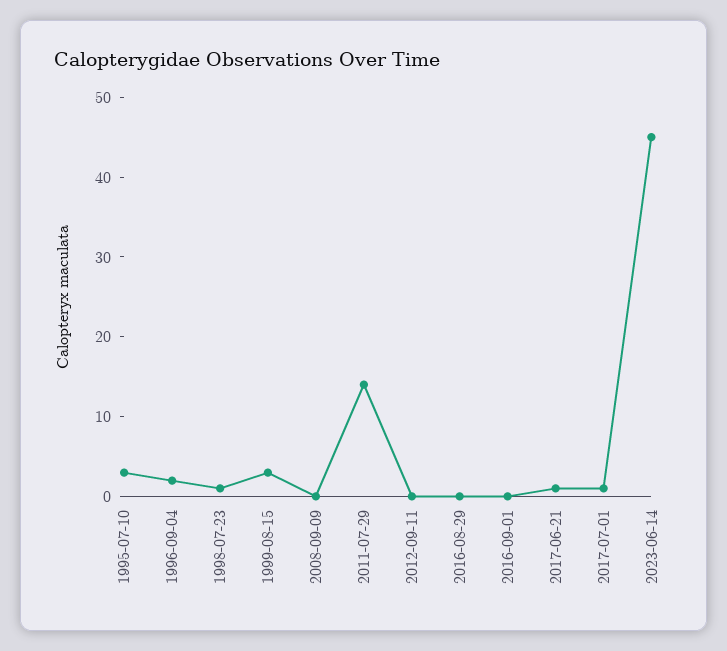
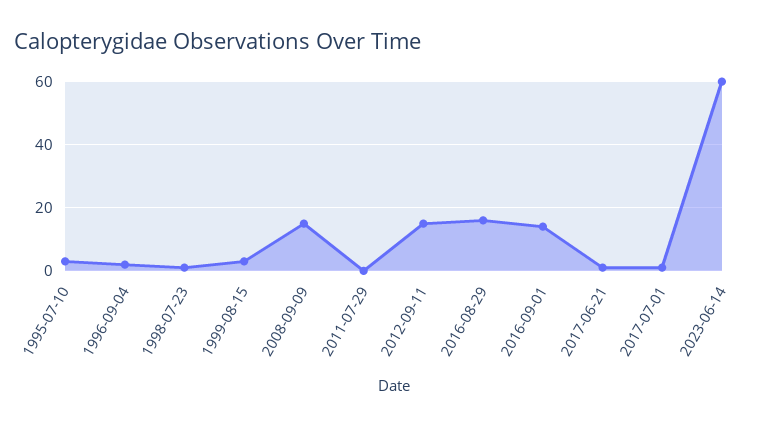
2008-09-09: 0 -> 15
2011-07-29: 15 -> 0
2012-09-11: 0 -> 15
2016-08-29: 0 -> 15
2016-09-01: 0 -> 15
2023-06-14: 45 -> 60

